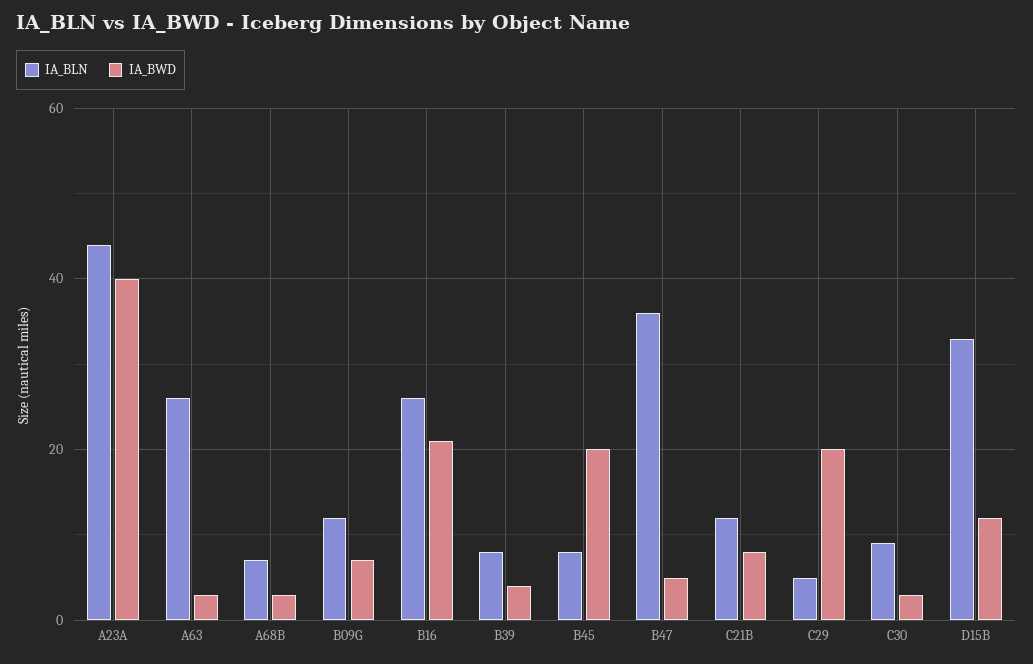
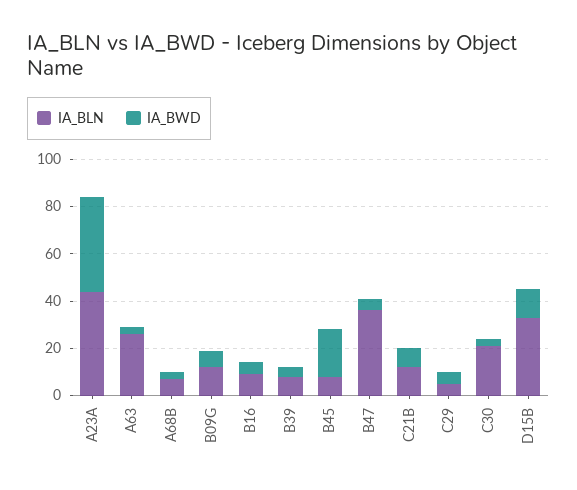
IA_BLN, B16: 25 -> 10
IA_BWD, B16: 20 -> 5
IA_BWD, C29: 20 -> 5
IA_BLN, C30: 10 -> 20

